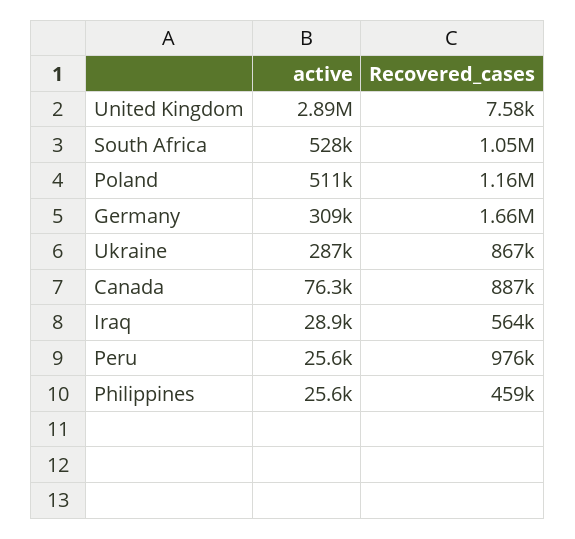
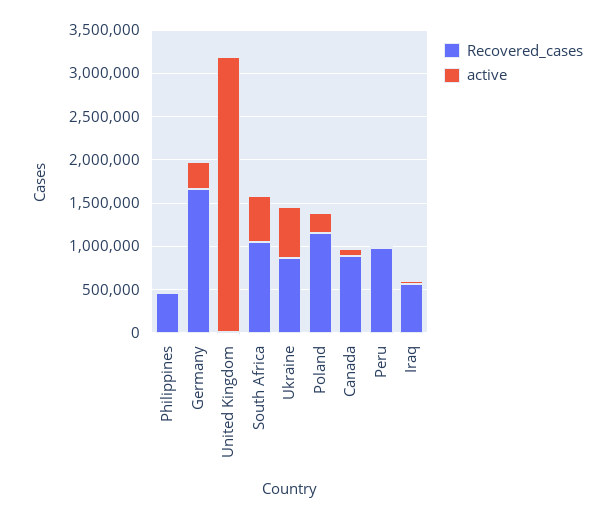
active, United Kingdom: 2890000 -> 3200000
active, Poland: 511000 -> 200000
active, Ukraine: 287000 -> 600000

